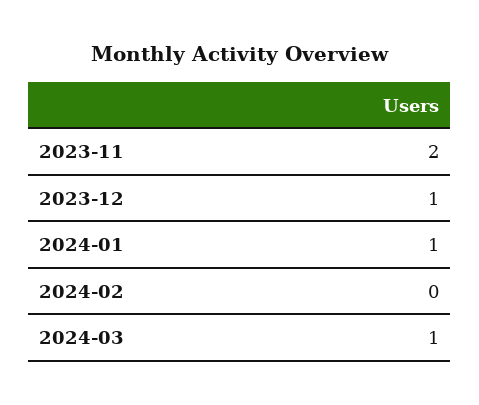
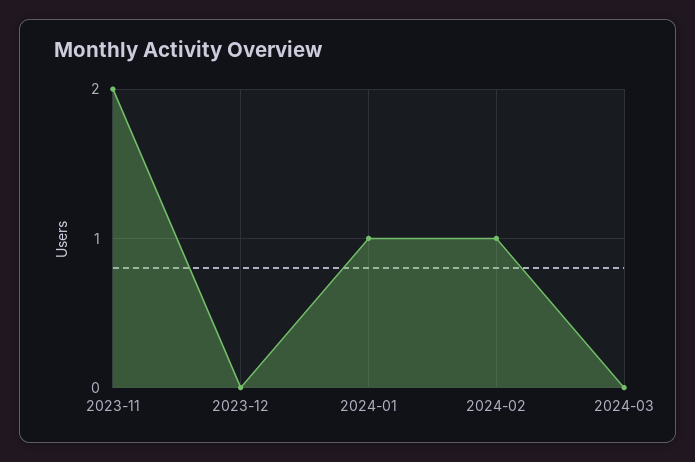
2023-12: 1 -> 0
2024-02: 0 -> 1
2024-03: 1 -> 0

